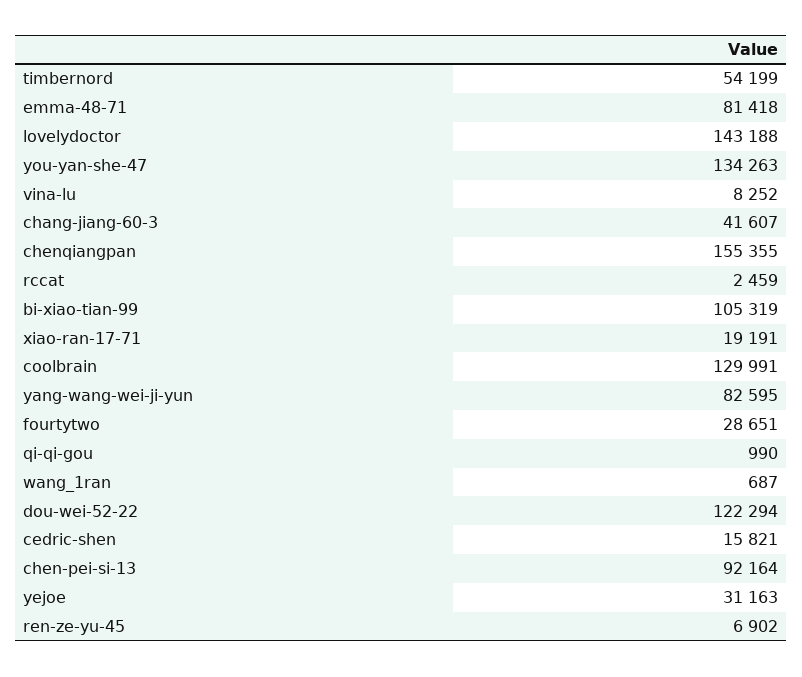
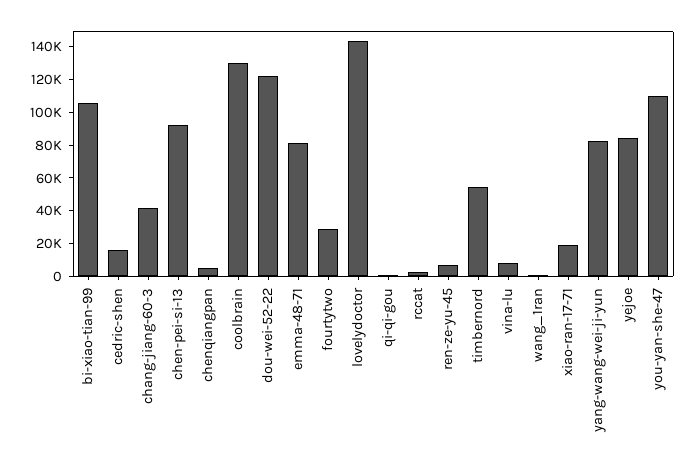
you-yan-she-47: 134263 -> 110000
chenqiangpan: 155355 -> 5000
yejoe: 31163 -> 85000

